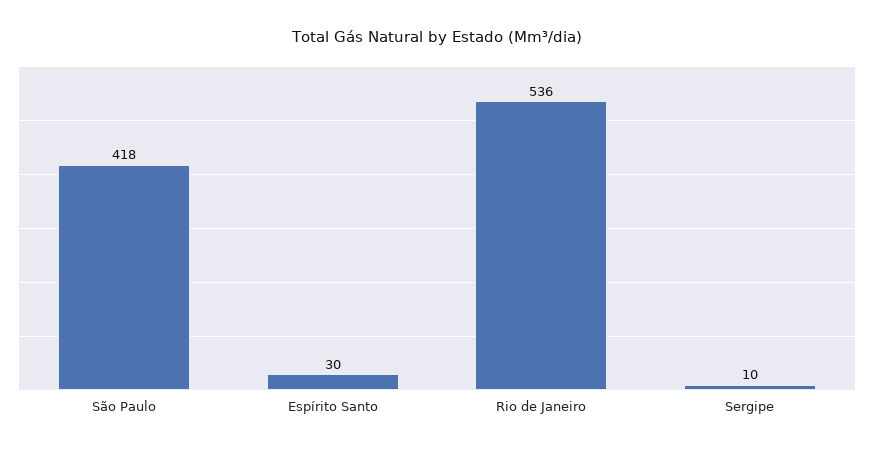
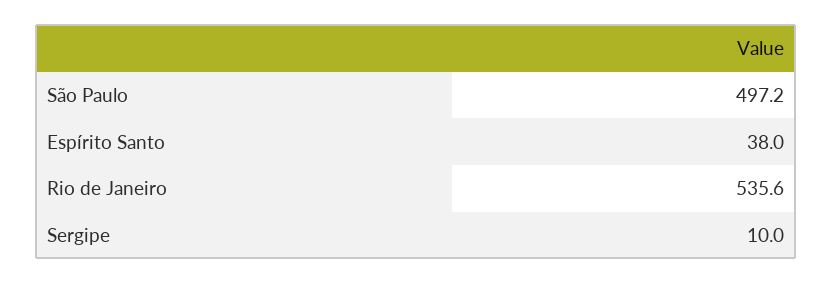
São Paulo: 418 -> 497.2
Espírito Santo: 30 -> 38

